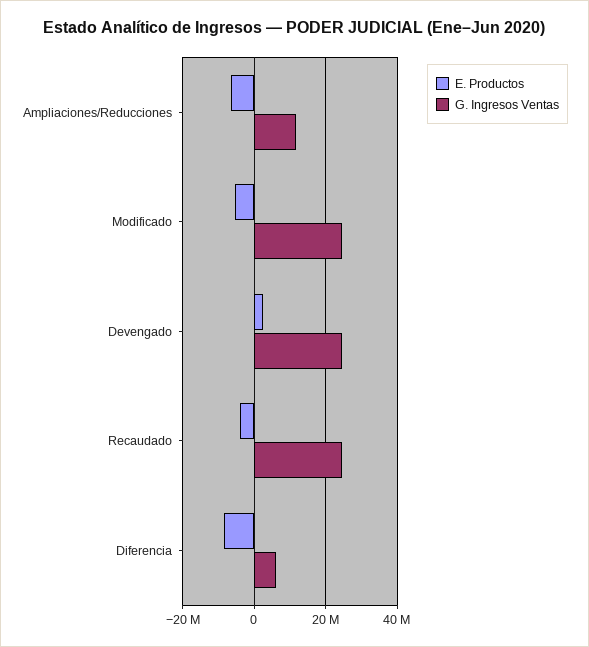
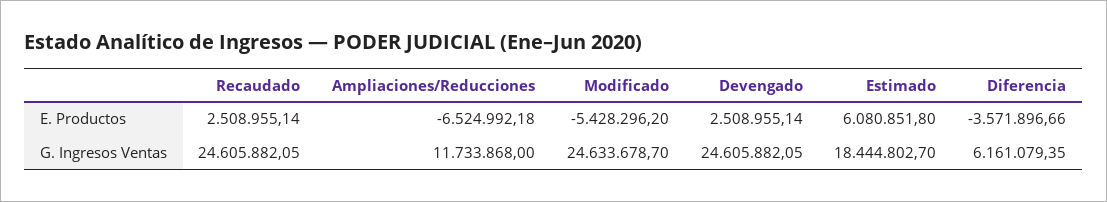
E. Productos, Recaudado: -4000000 -> 2508955.14
E. Productos, Diferencia: -8000000 -> -3571896.66
E. Productos, Estimado: none -> 6080851.8
G. Ingresos Ventas, Estimado: none -> 18444802.7

